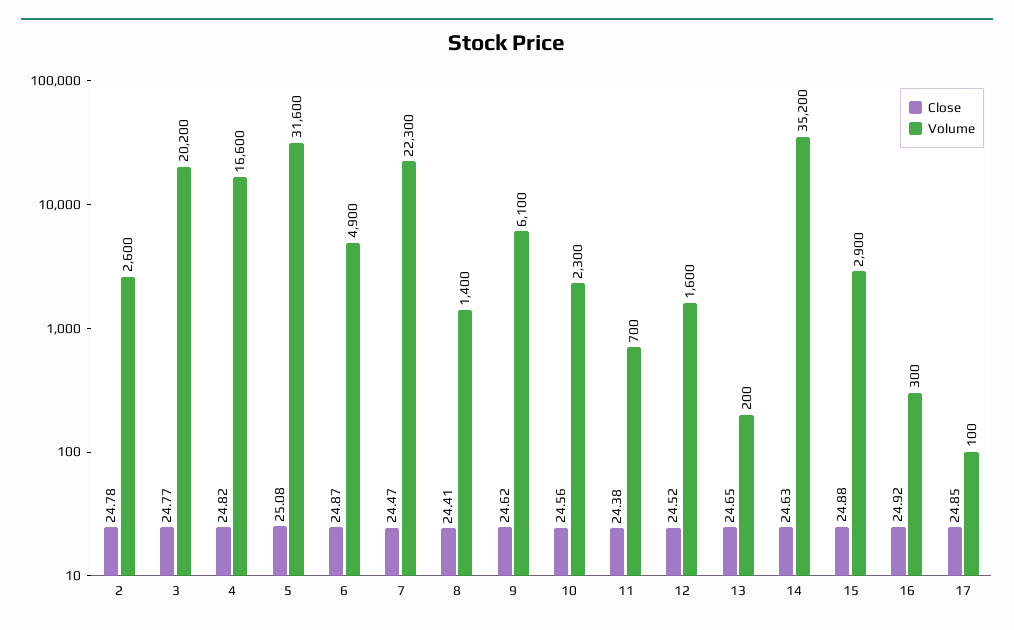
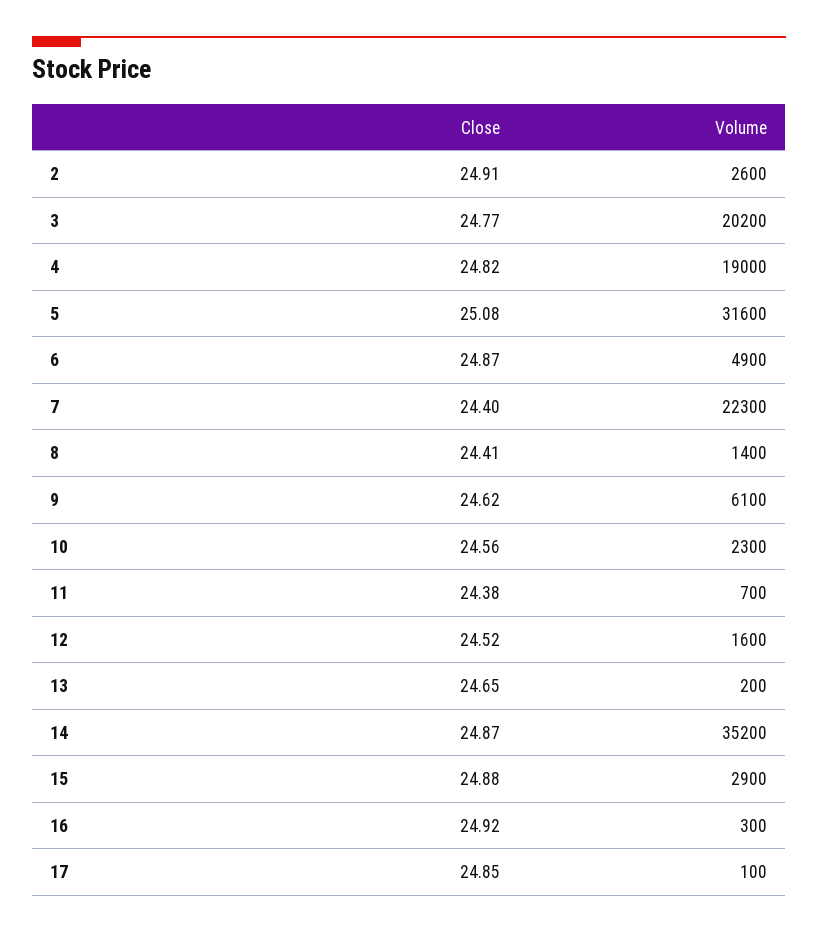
Close, 2: 24.78 -> 24.91
Volume, 4: 16600 -> 19000
Close, 7: 24.47 -> 24.4
Close, 14: 24.63 -> 24.87

